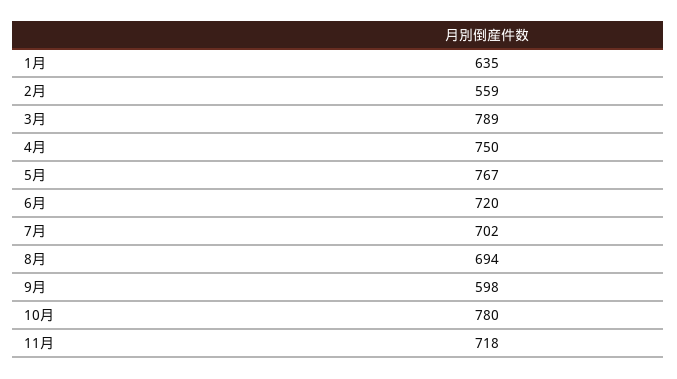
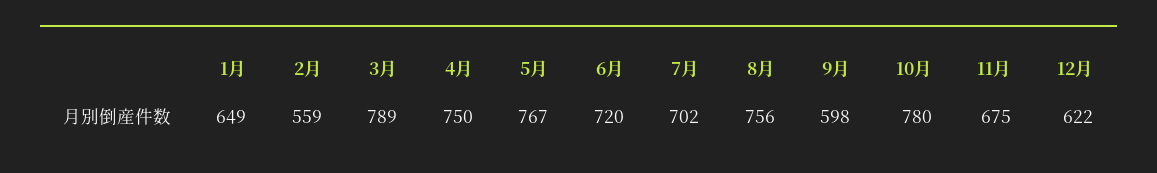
1月: 635 -> 649
8月: 694 -> 756
11月: 718 -> 675
12月: none -> 622

